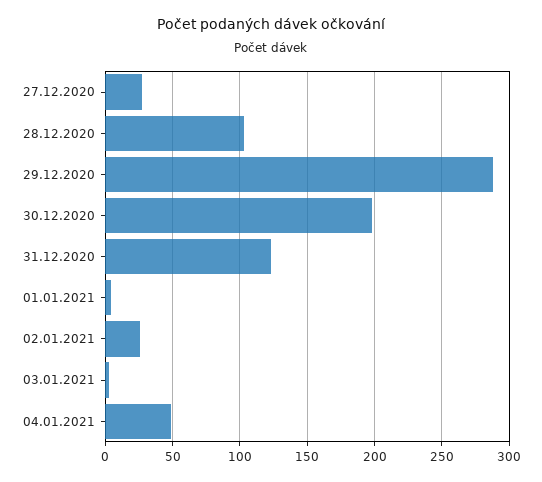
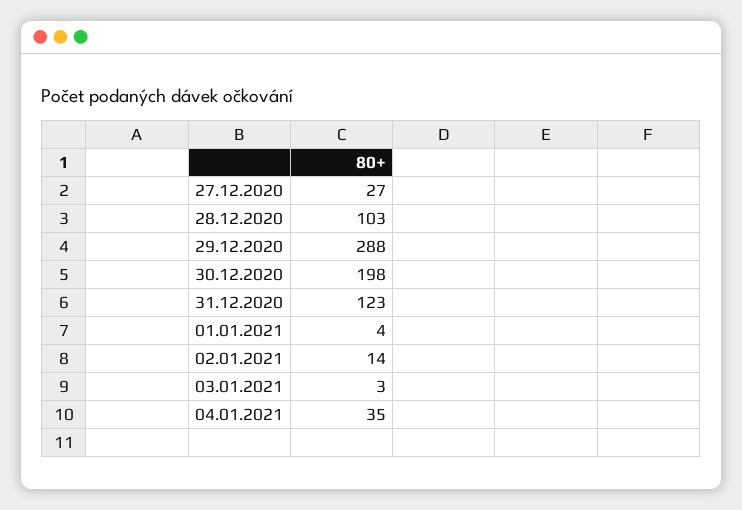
02.01.2021: 25 -> 14
04.01.2021: 50 -> 35

